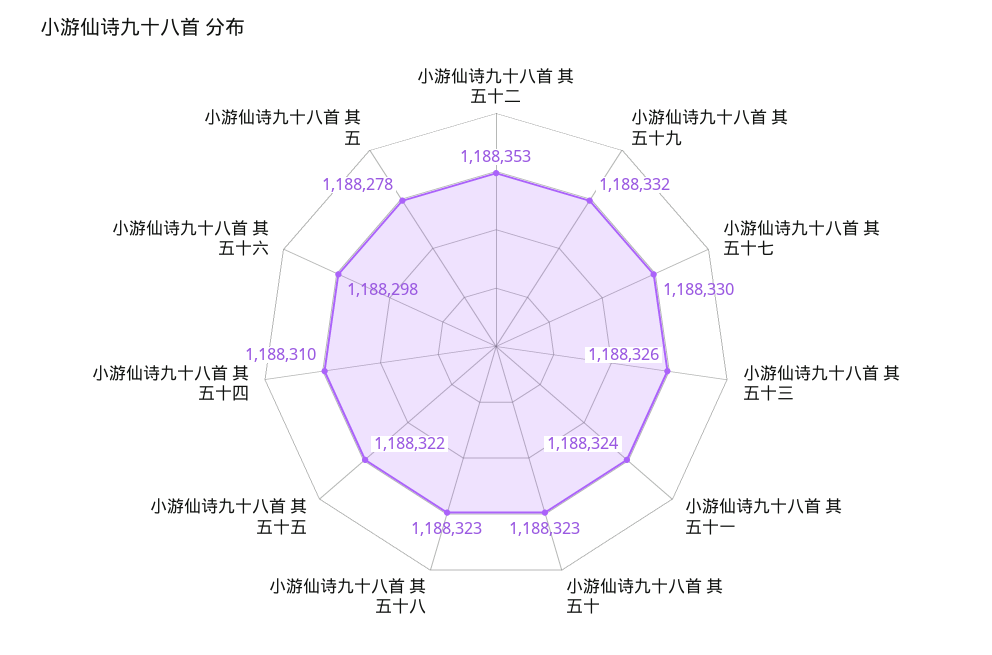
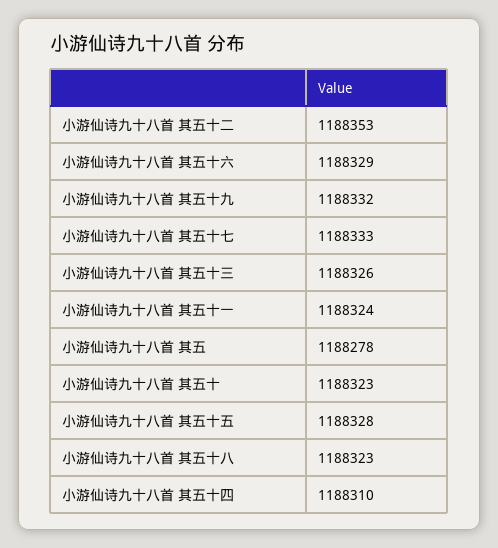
小游仙诗九十八首 其五十七: 1188330 -> 1188333
小游仙诗九十八首 其五十五: 1188322 -> 1188328
小游仙诗九十八首 其五十六: 1188298 -> 1188329

